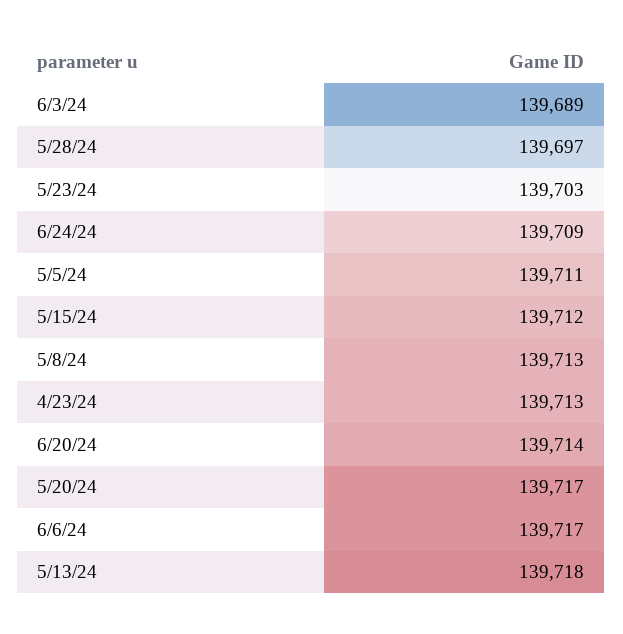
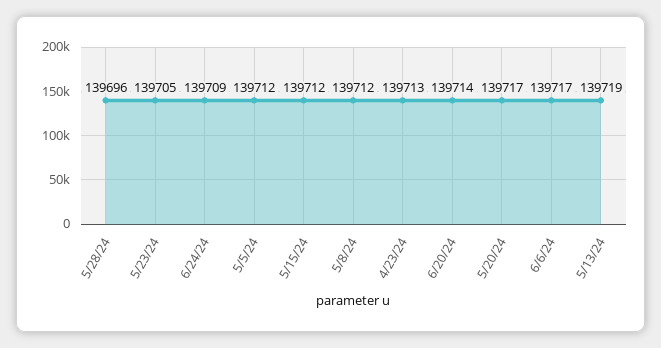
6/3/24: 139689 -> none
5/28/24: 139697 -> 139696
5/23/24: 139703 -> 139705
5/5/24: 139711 -> 139712
5/8/24: 139713 -> 139712
5/13/24: 139718 -> 139719

